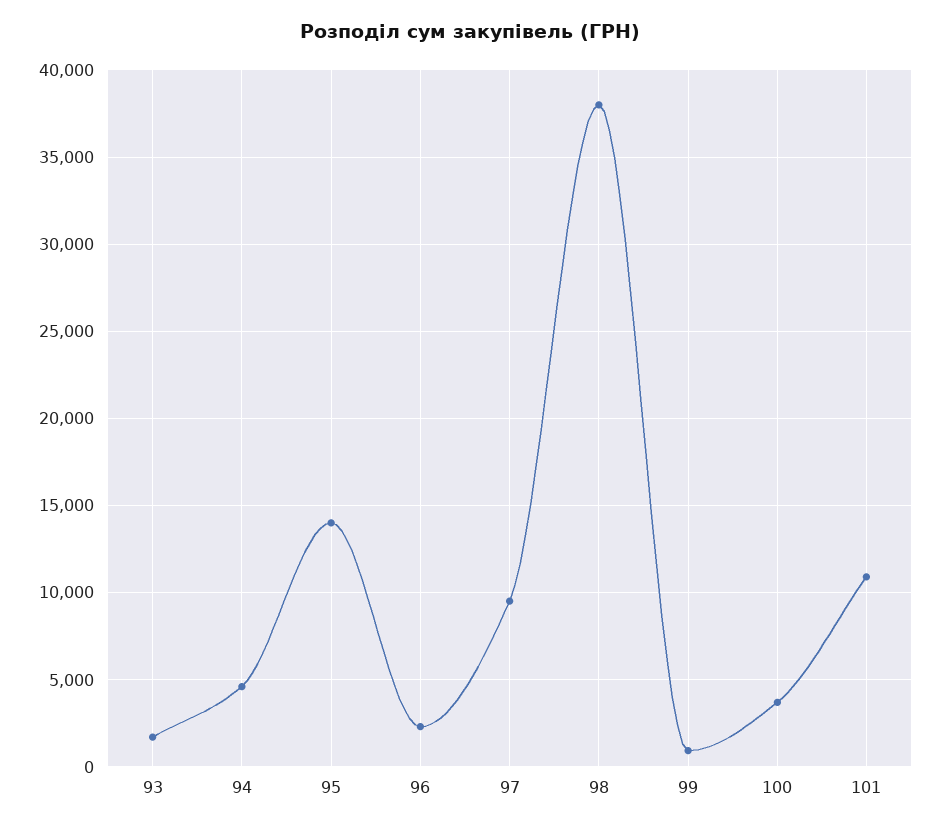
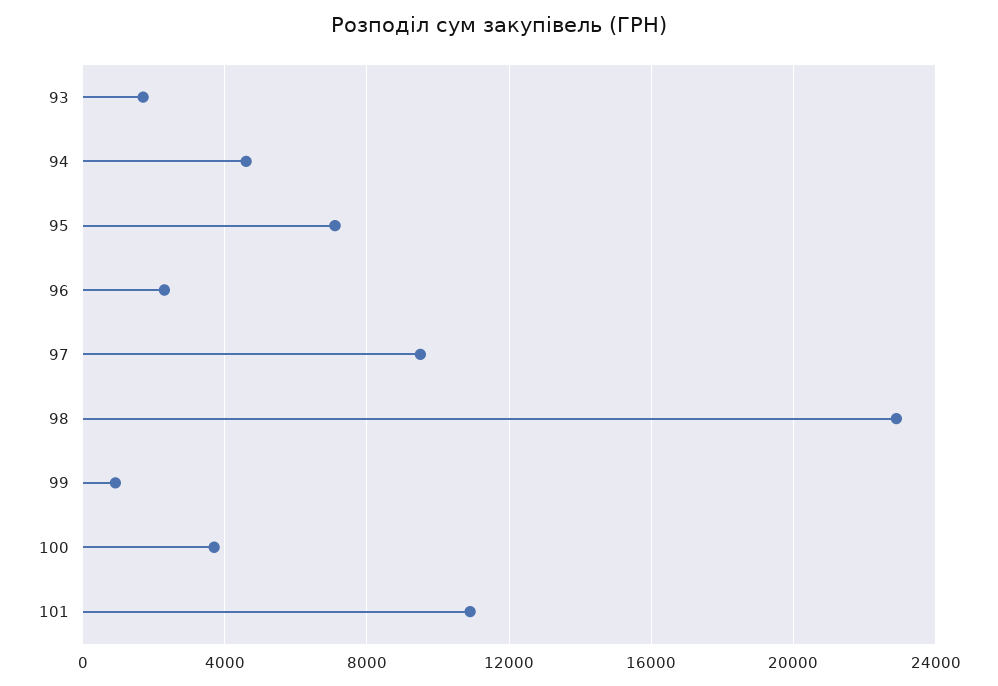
95: 14000 -> 7000
98: 38000 -> 23000

